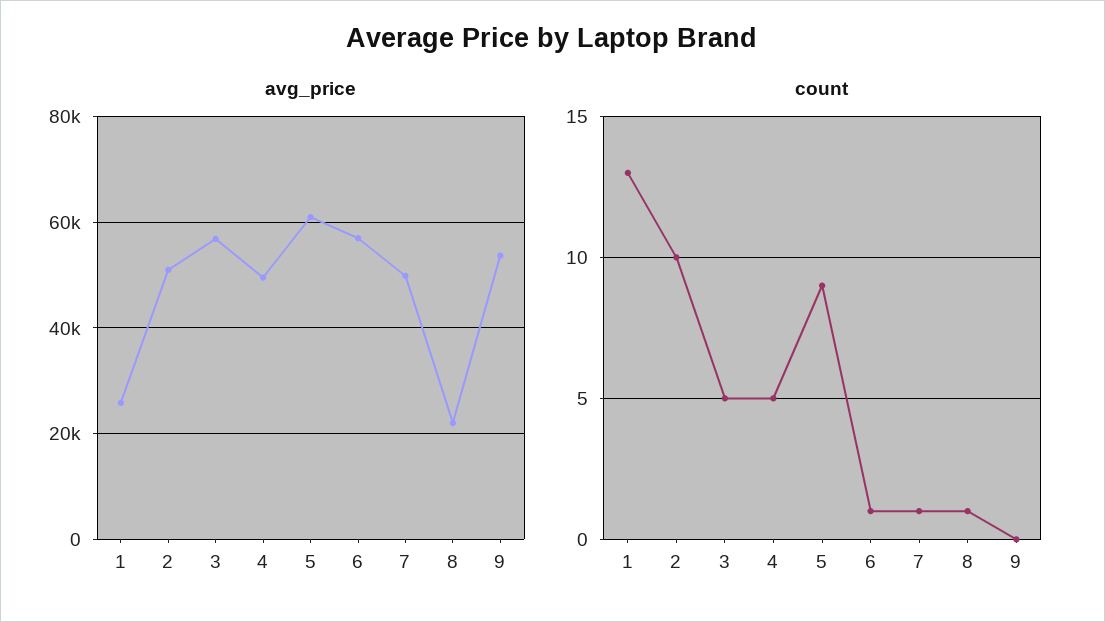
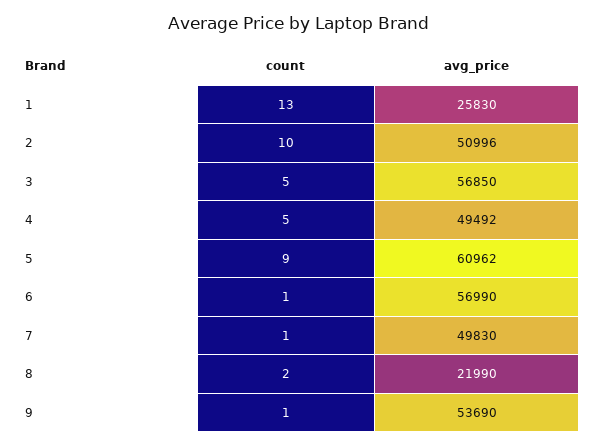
count, 8: 1 -> 2
count, 9: 0 -> 1

